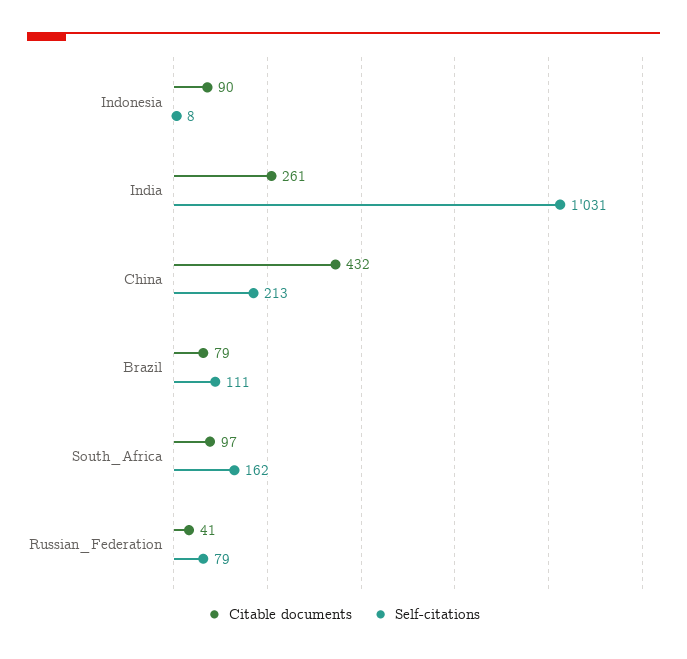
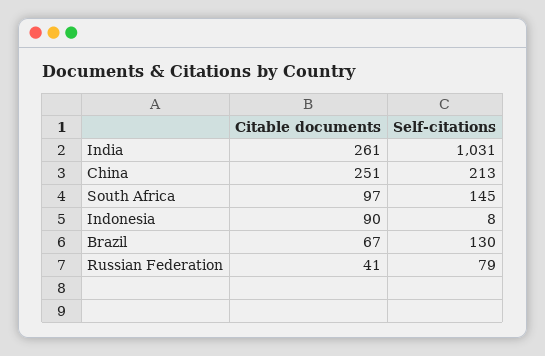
Citable documents, China: 432 -> 251
Citable documents, Brazil: 79 -> 67
Self-citations, Brazil: 111 -> 130
Self-citations, South_Africa: 162 -> 145

